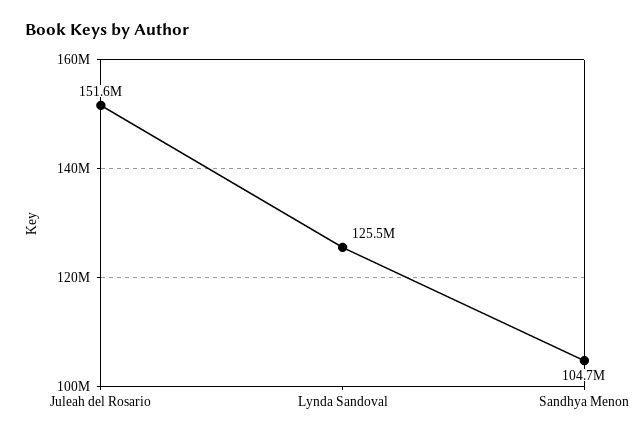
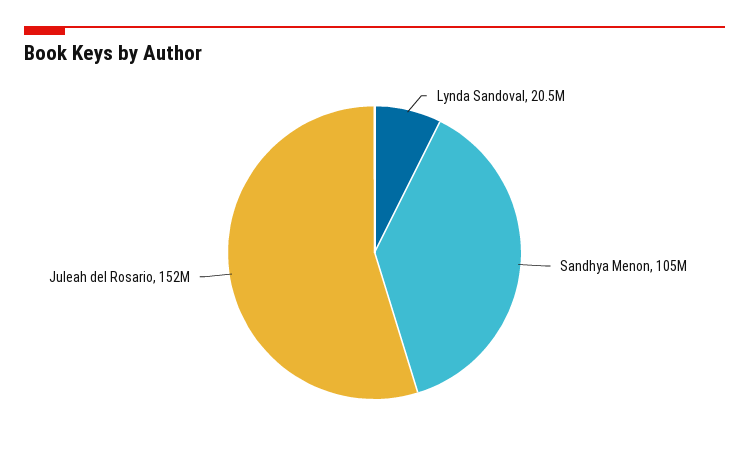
Lynda Sandoval: 125500000 -> 20500000

